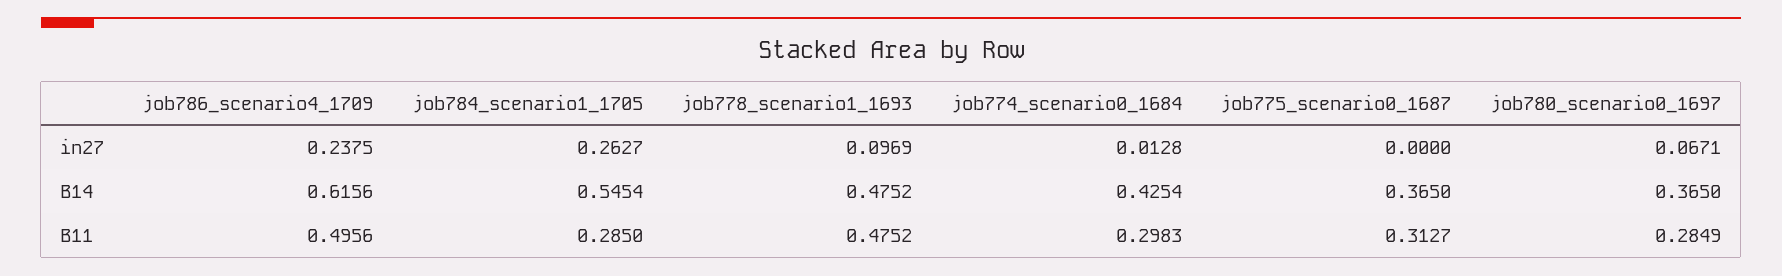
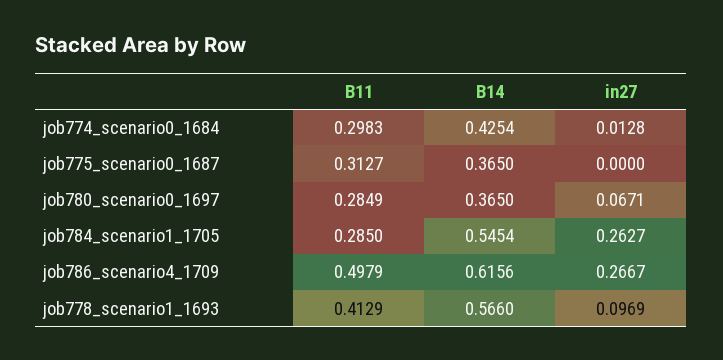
job786_scenario4_1709, in27: 0.2375 -> 0.2667
job778_scenario1_1693, B14: 0.4752 -> 0.566
job786_scenario4_1709, B11: 0.4956 -> 0.4979
job778_scenario1_1693, B11: 0.4752 -> 0.4129

